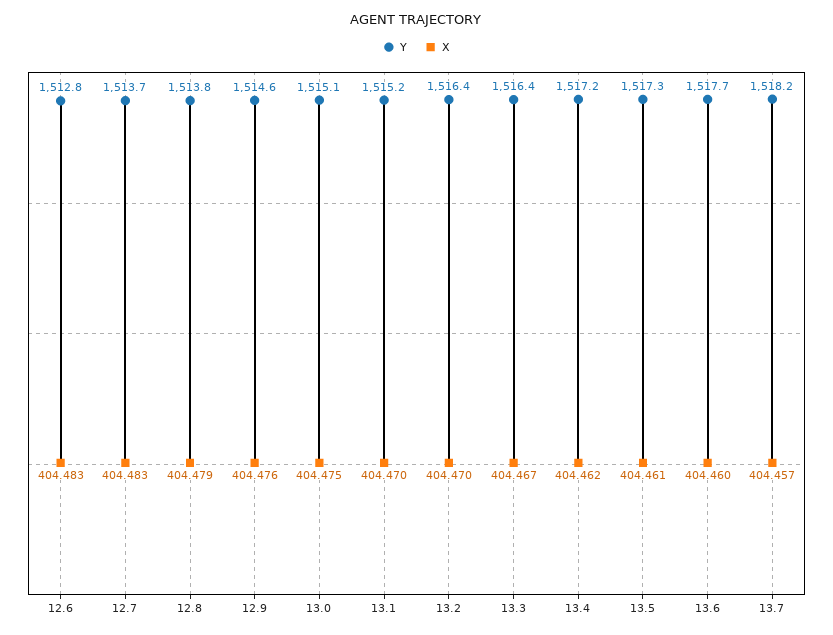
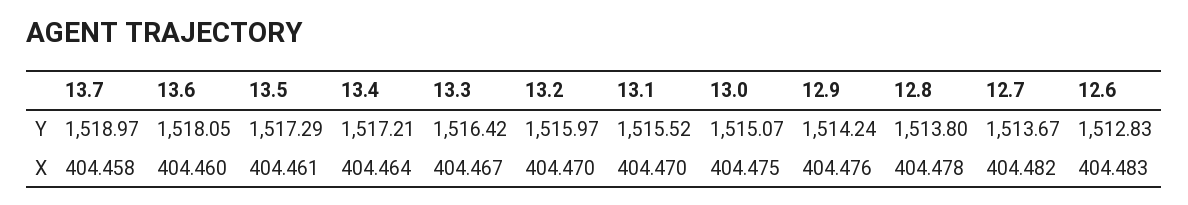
X, 12.7: 404.483 -> 404.482
X, 12.8: 404.479 -> 404.478
Y, 12.9: 1514.6 -> 1514.24
Y, 13.1: 1515.2 -> 1515.52
Y, 13.2: 1516.4 -> 1515.97
X, 13.4: 404.462 -> 404.464
Y, 13.6: 1517.7 -> 1518.05
Y, 13.7: 1518.2 -> 1518.97
X, 13.7: 404.457 -> 404.458

